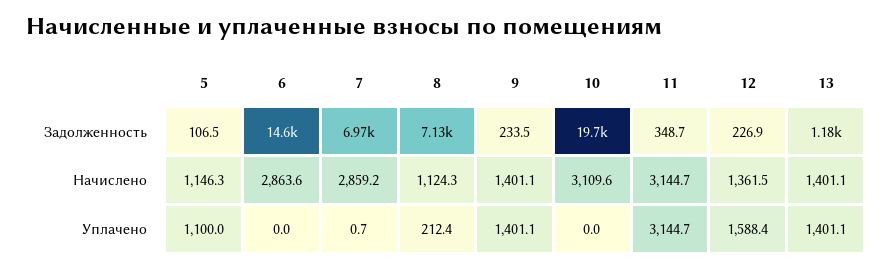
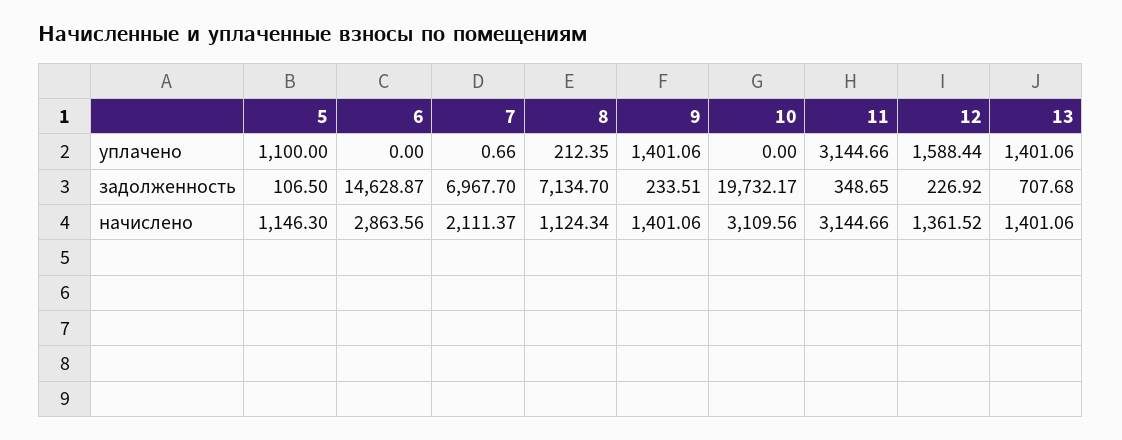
13, Задолженность: 1180 -> 707.68
7, Начислено: 2859.2 -> 2111.37

